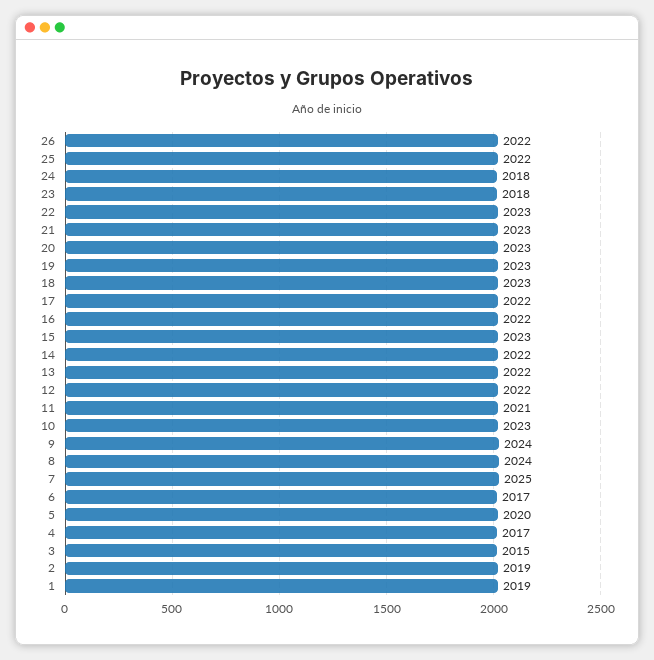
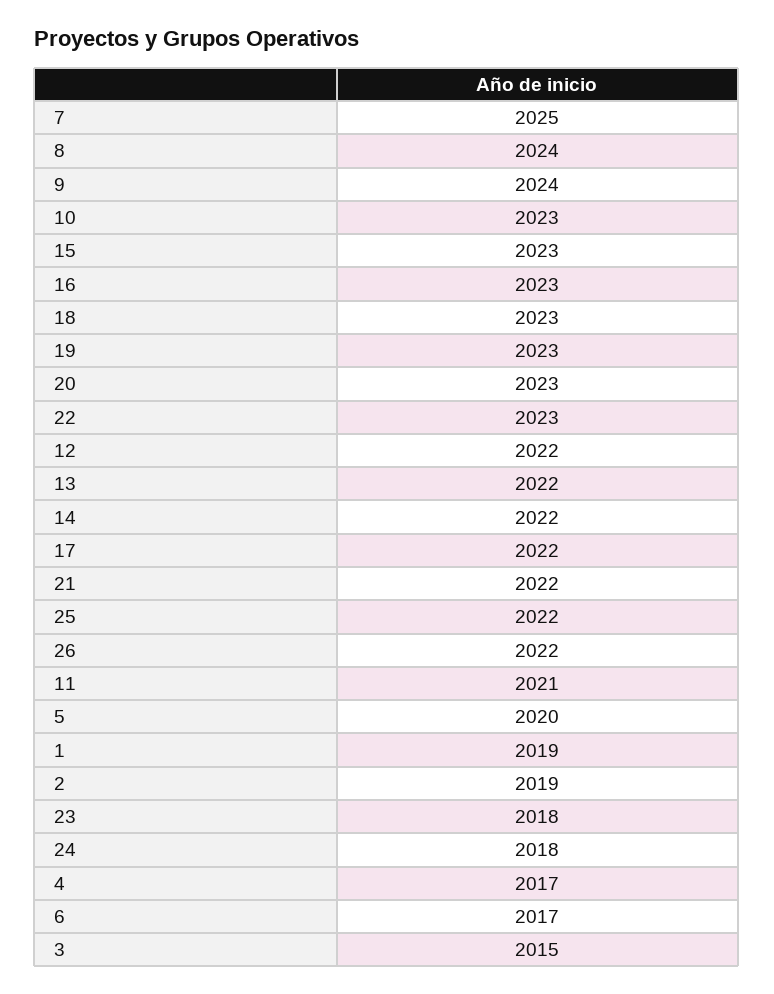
21: 2023 -> 2022
16: 2022 -> 2023

